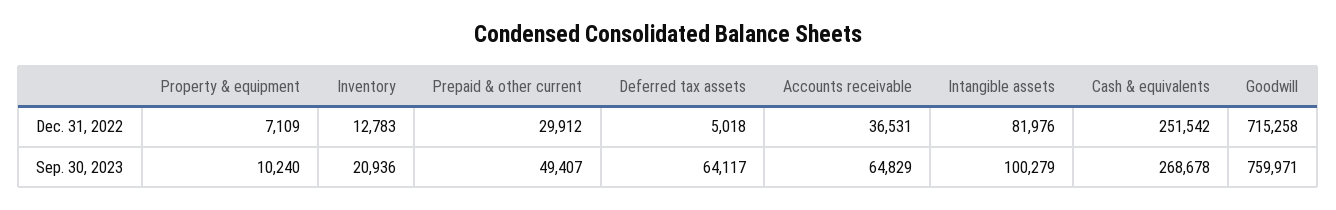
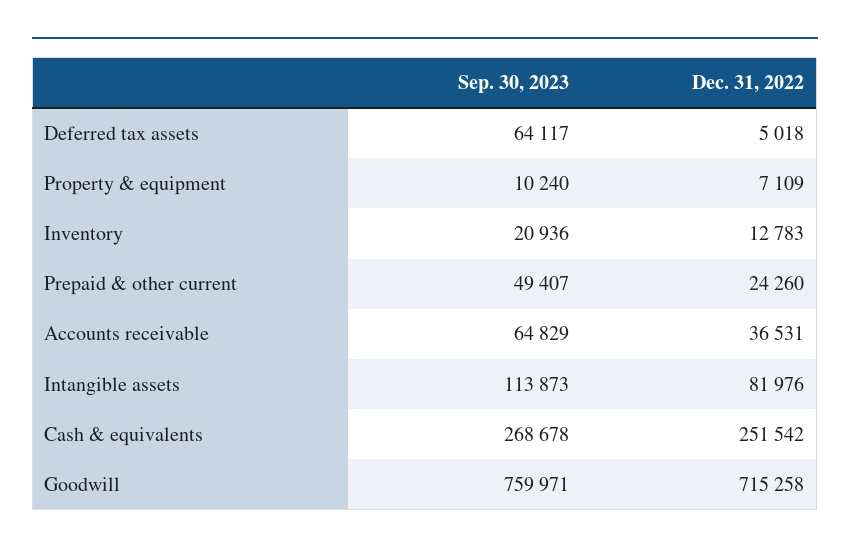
Prepaid & other current, Dec. 31, 2022: 29912 -> 24260
Intangible assets, Sep. 30, 2023: 100279 -> 113873

